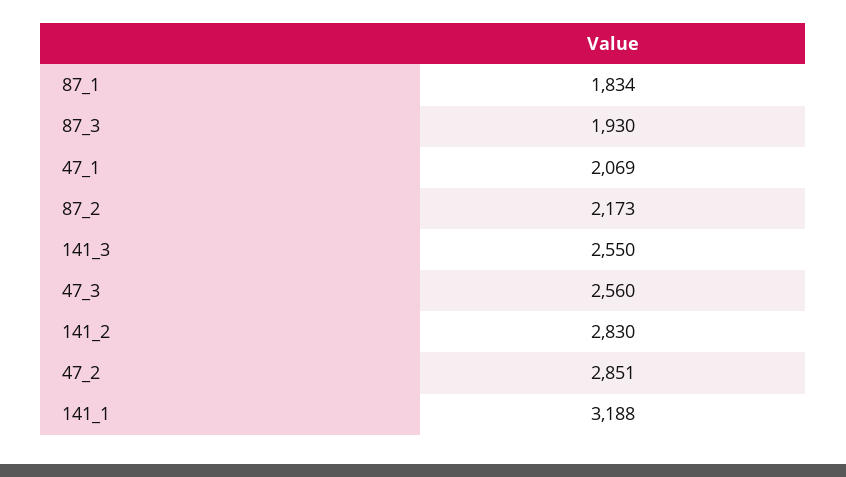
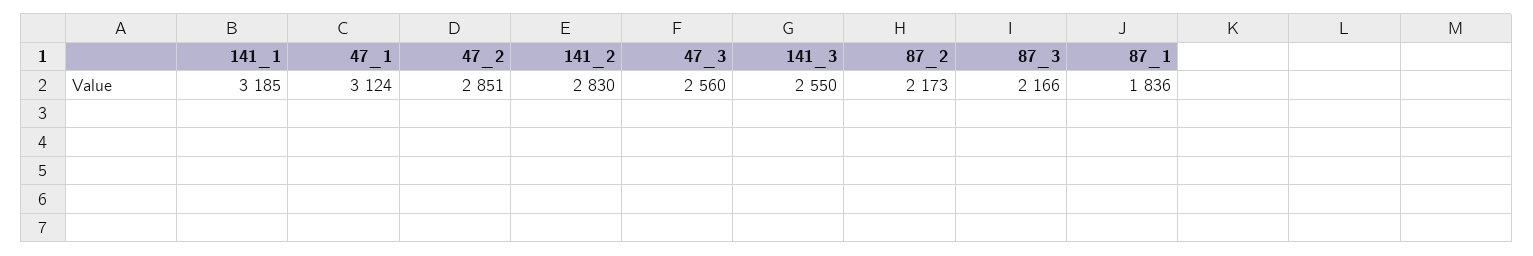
87_1: 1834 -> 1836
87_3: 1930 -> 2166
47_1: 2069 -> 3124
141_1: 3188 -> 3185

